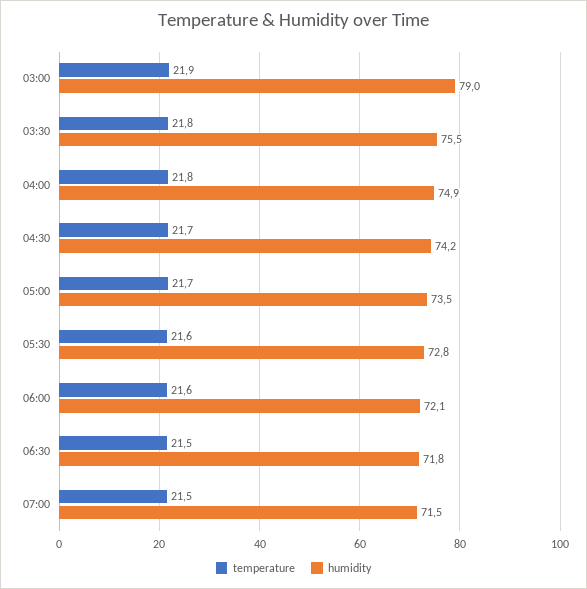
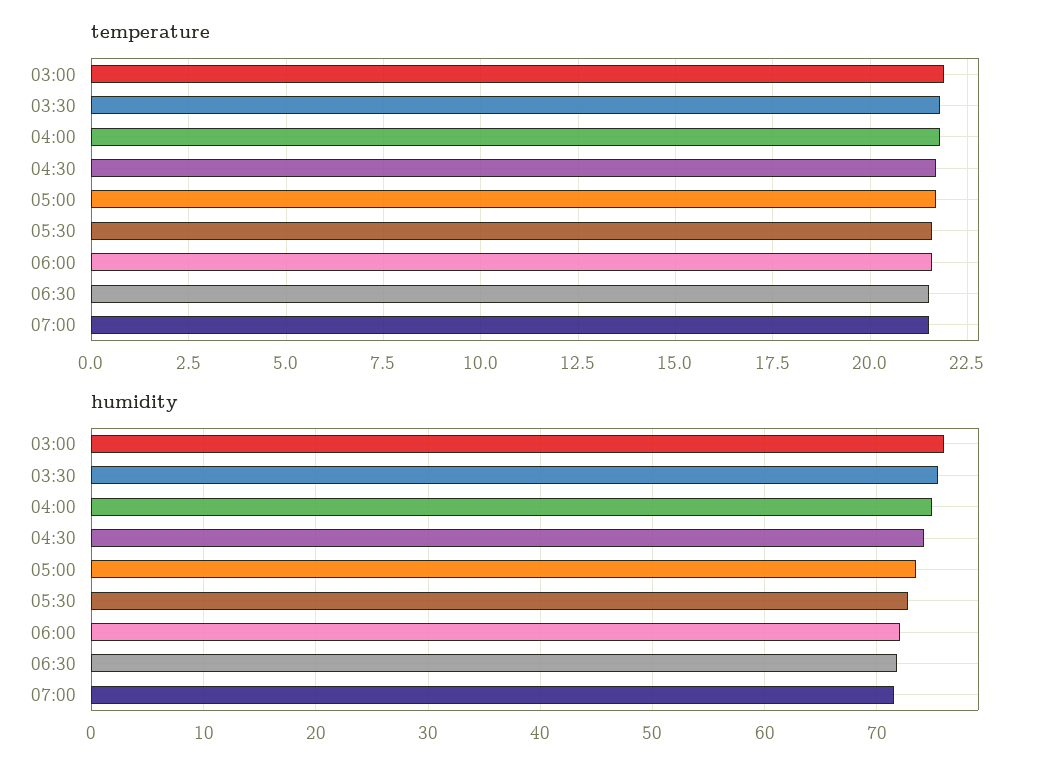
humidity, 03:00: 79 -> 76

